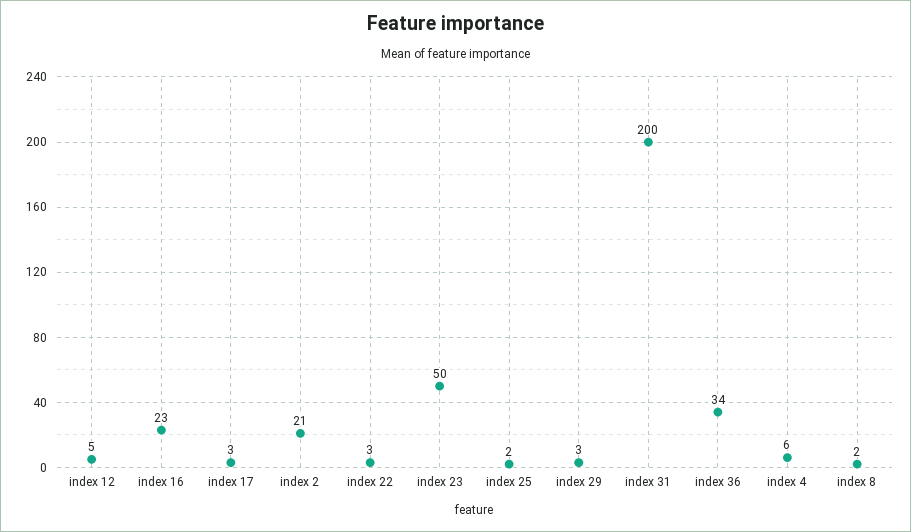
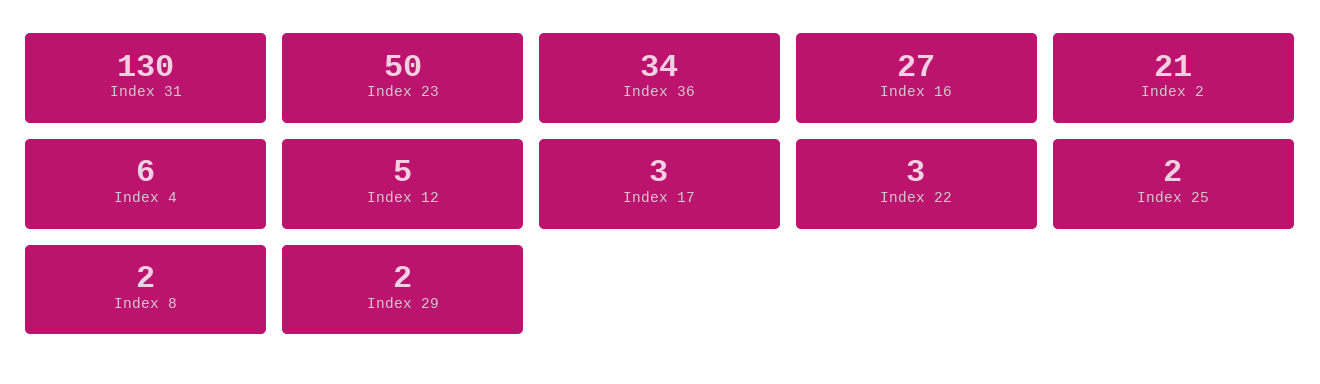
index 16: 23 -> 27
index 29: 3 -> 2
index 31: 200 -> 130

